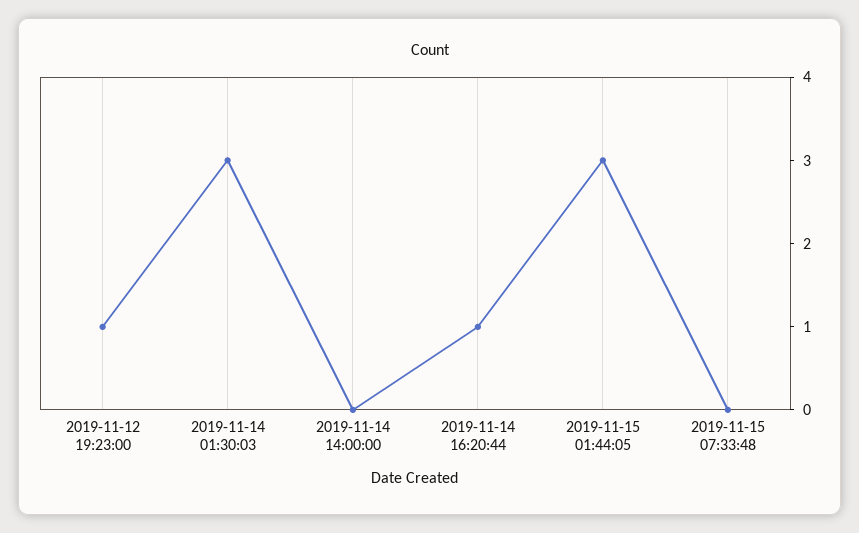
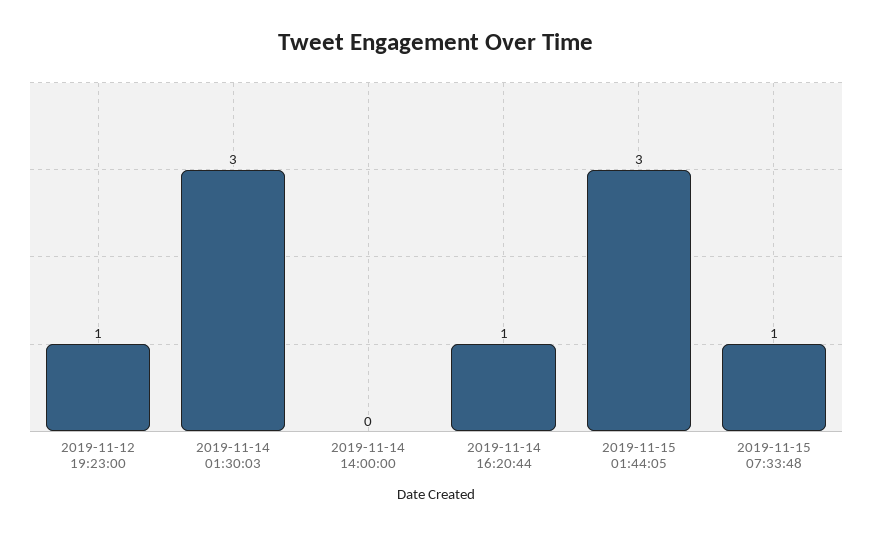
2019-11-15 07:33:48: 0 -> 1

